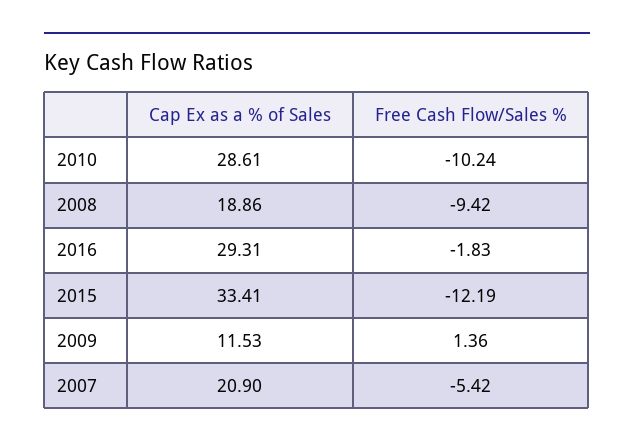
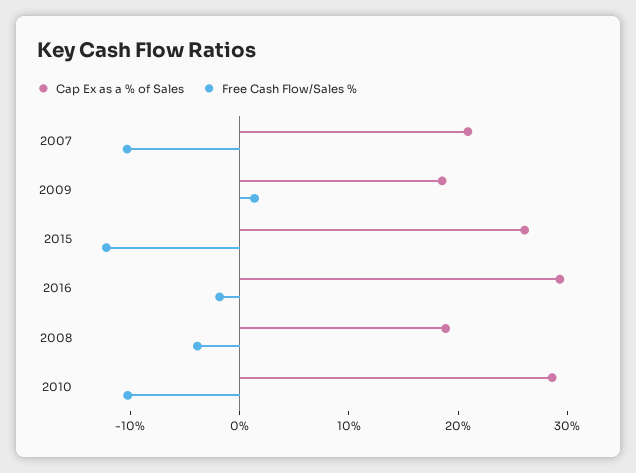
Free Cash Flow/Sales %, 2008: -9.42 -> -4
Cap Ex as a % of Sales, 2015: 33.41 -> 26
Cap Ex as a % of Sales, 2009: 11.53 -> 18
Free Cash Flow/Sales %, 2007: -5.42 -> -10

